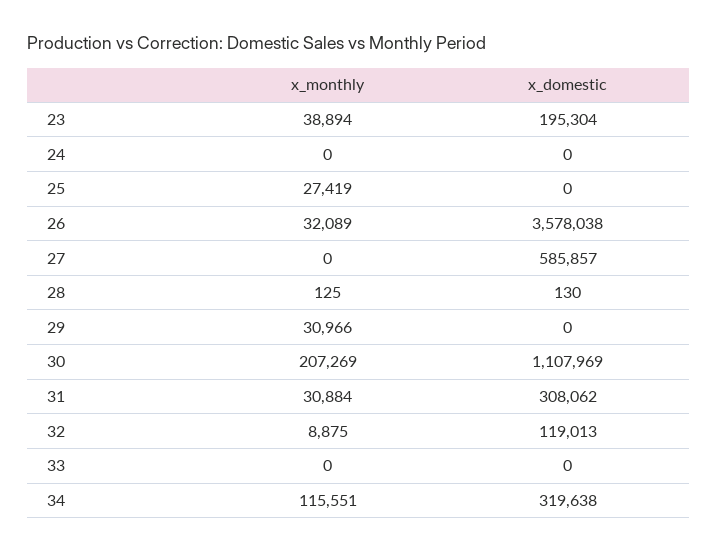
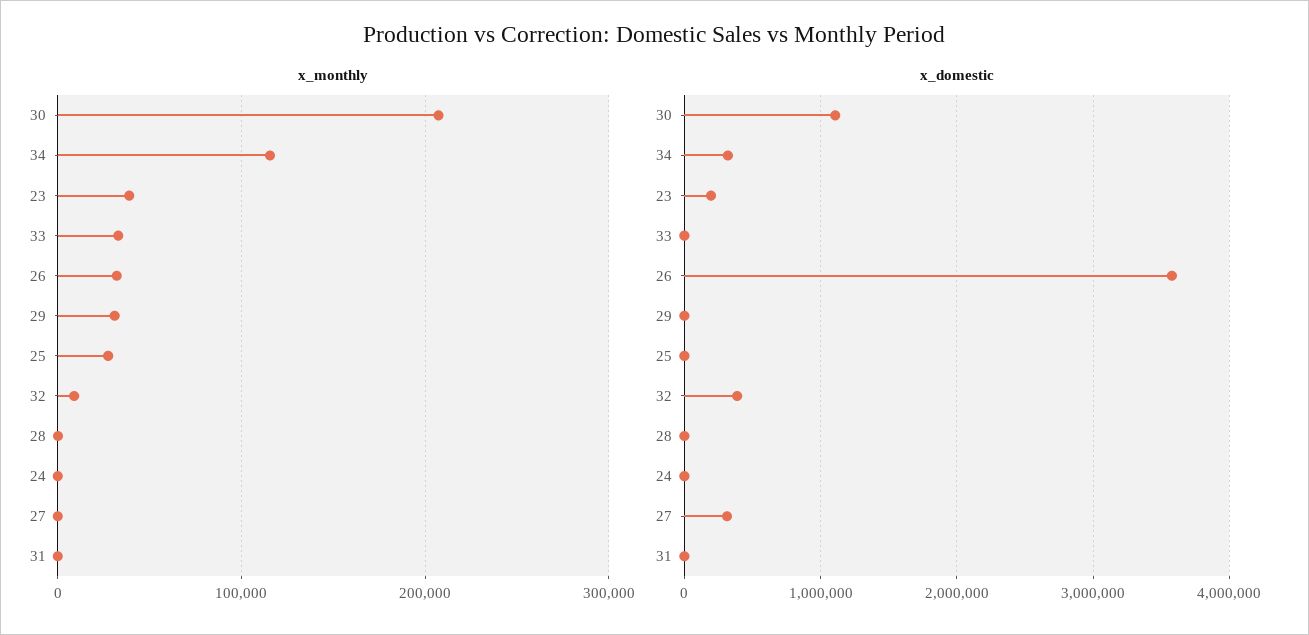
x_domestic, 27: 585857 -> 300000
x_monthly, 31: 30884 -> 0
x_domestic, 31: 308062 -> 0
x_domestic, 32: 119013 -> 400000
x_monthly, 33: 0 -> 30000

